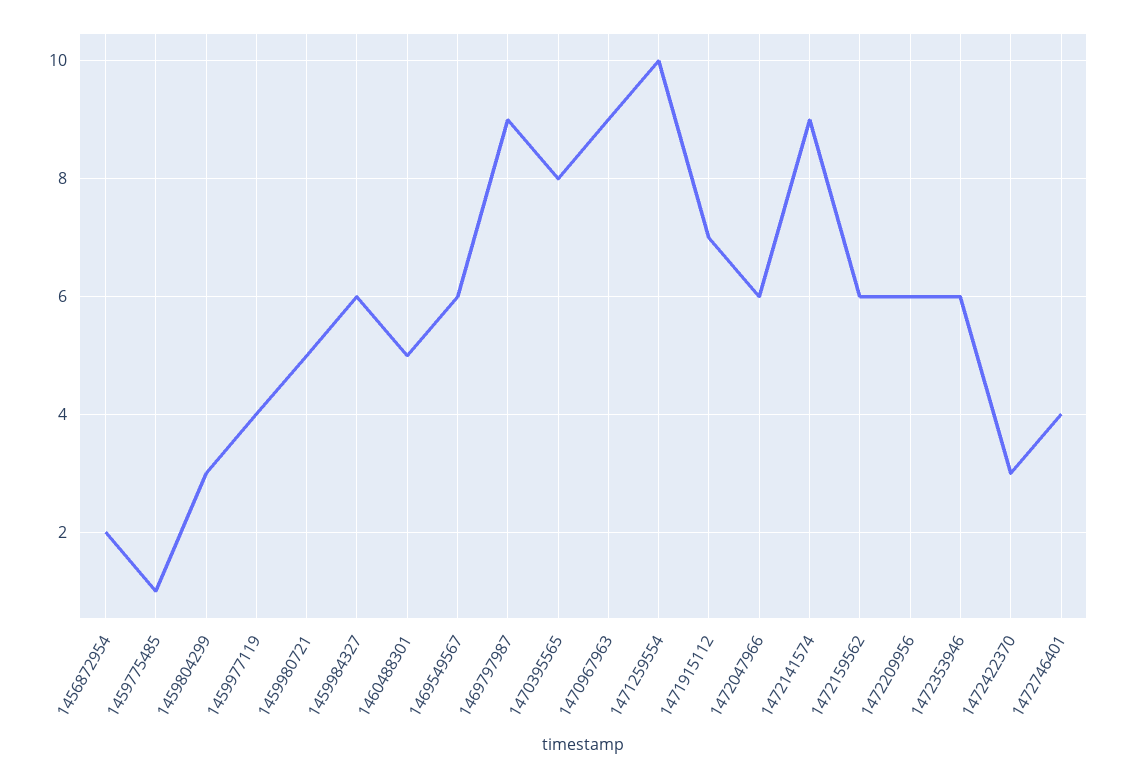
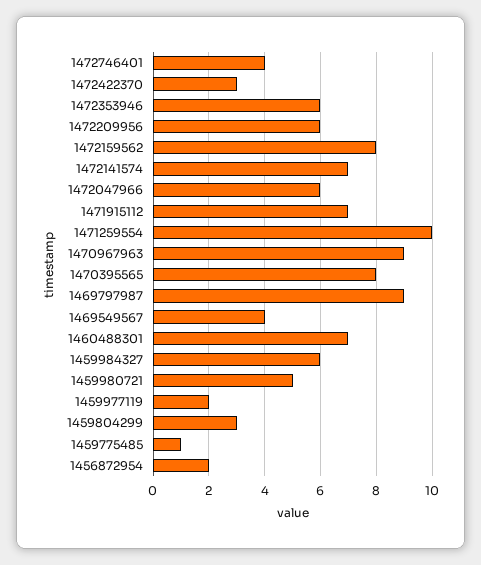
1459977119: 4 -> 2
1460488301: 5 -> 7
1469549567: 6 -> 4
1472141574: 9 -> 7
1472159562: 6 -> 8

